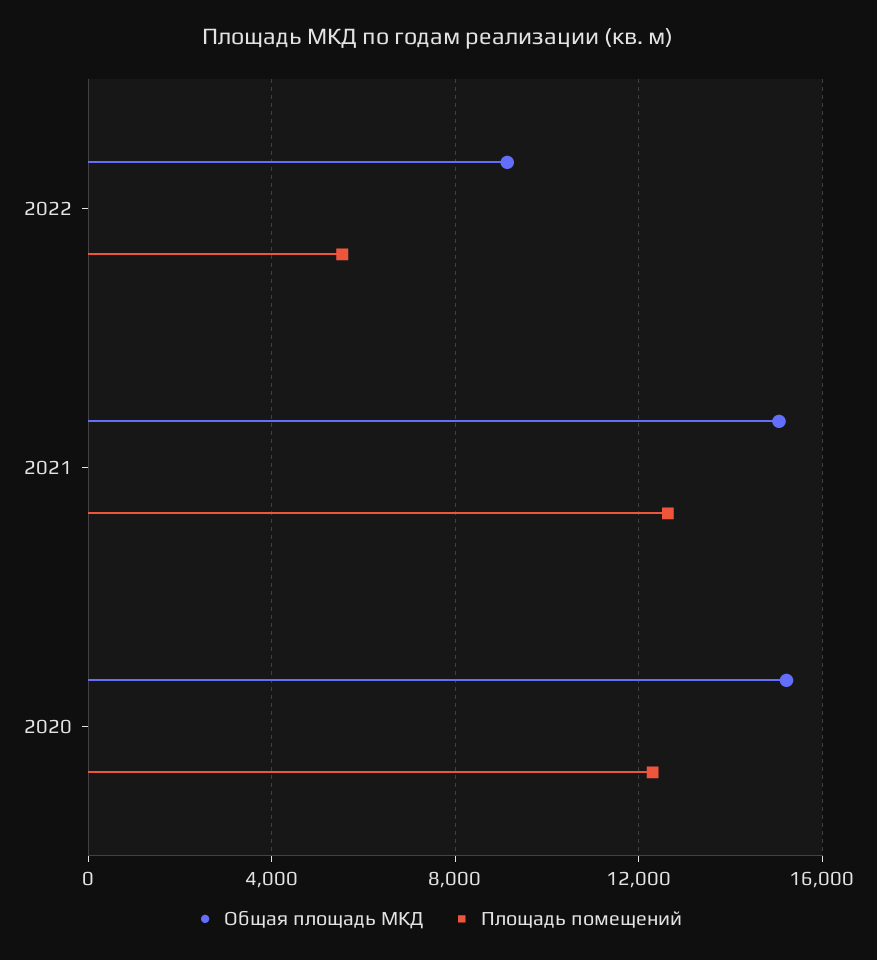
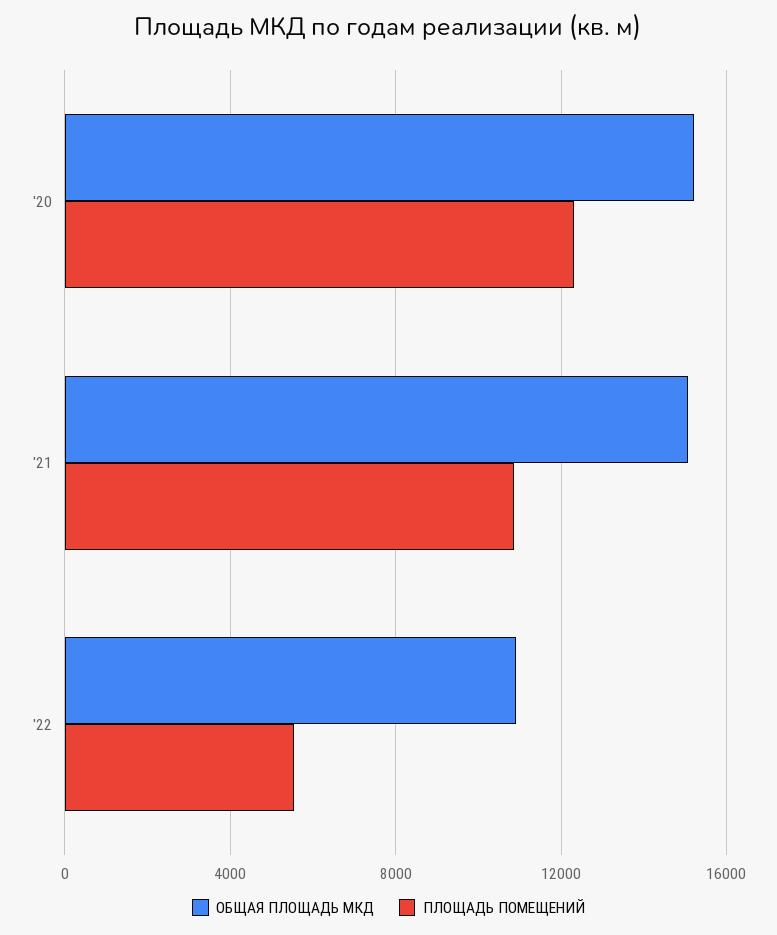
Общая площадь МКД, 2022: 9000 -> 11000
Площадь помещений, 2021: 12500 -> 11000

